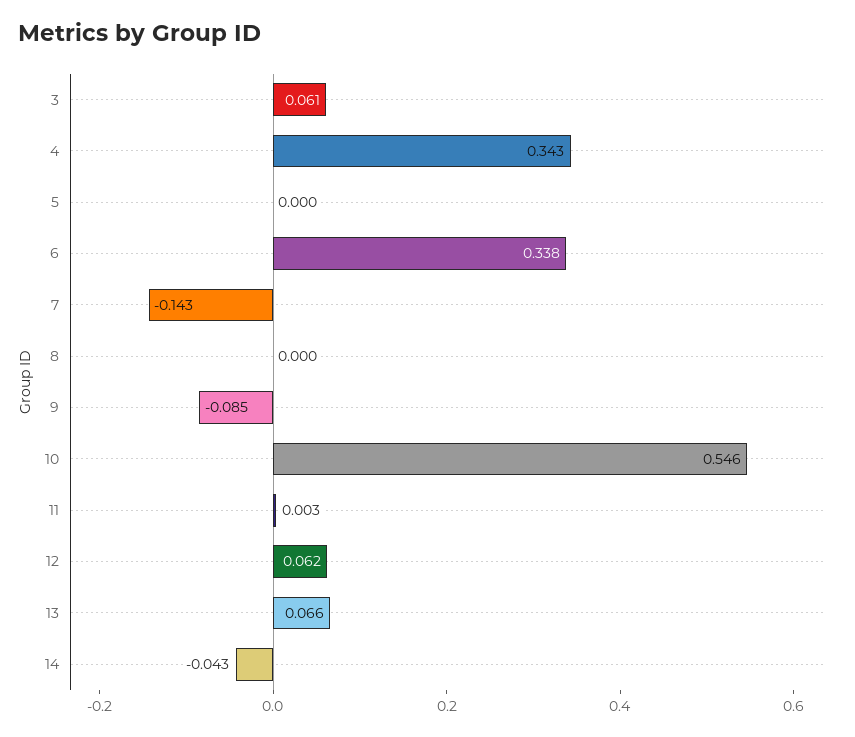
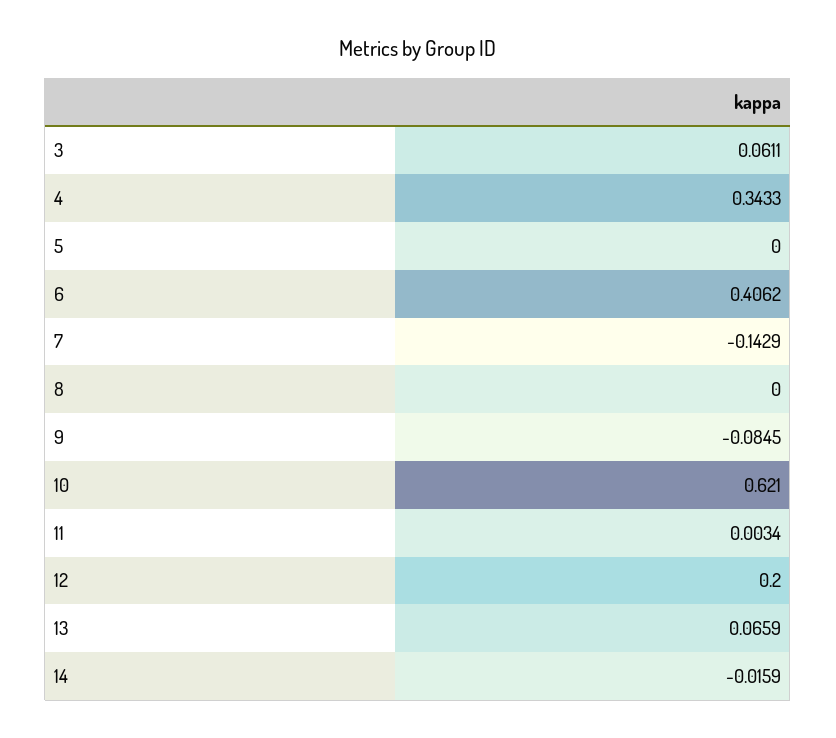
6: 0.338 -> 0.4062
10: 0.546 -> 0.621
12: 0.062 -> 0.2
14: -0.043 -> -0.0159

